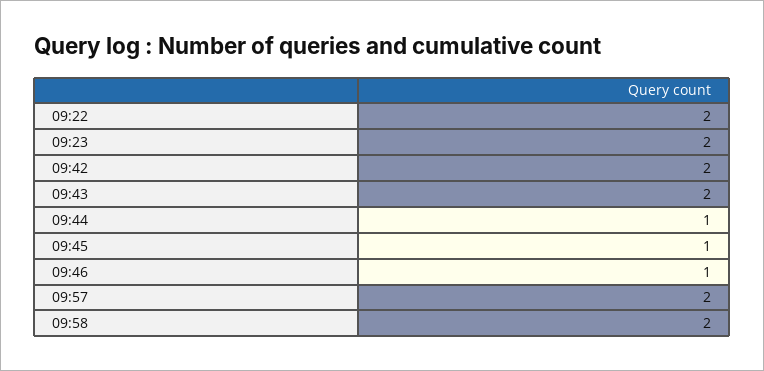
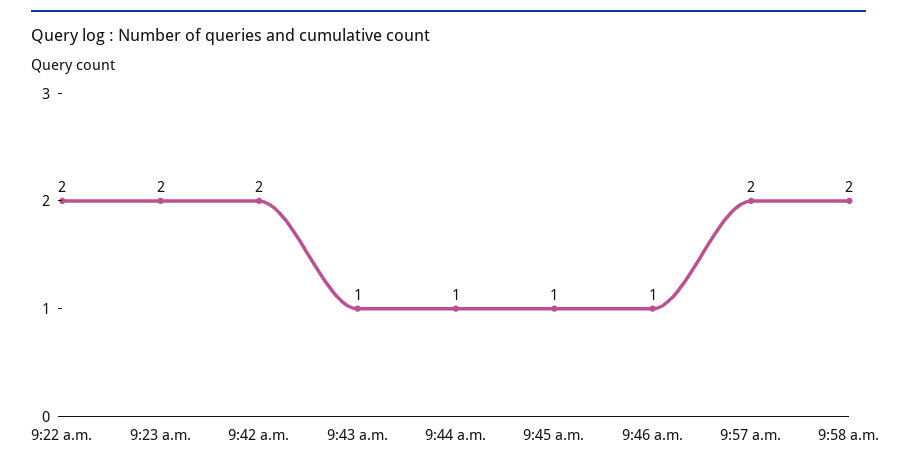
09:43: 2 -> 1

